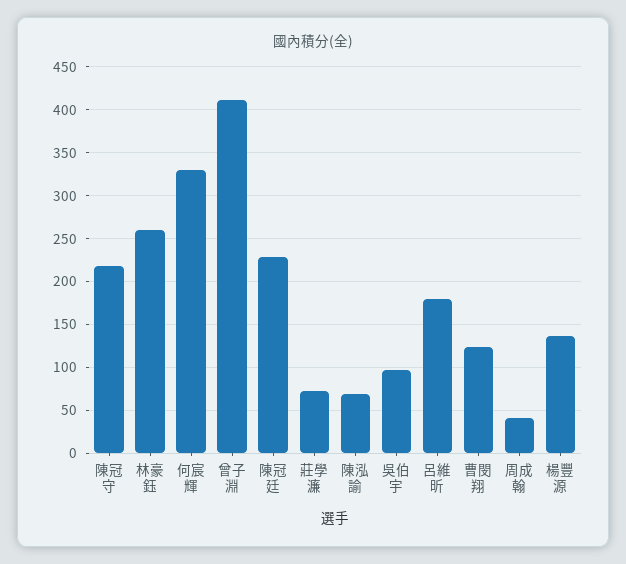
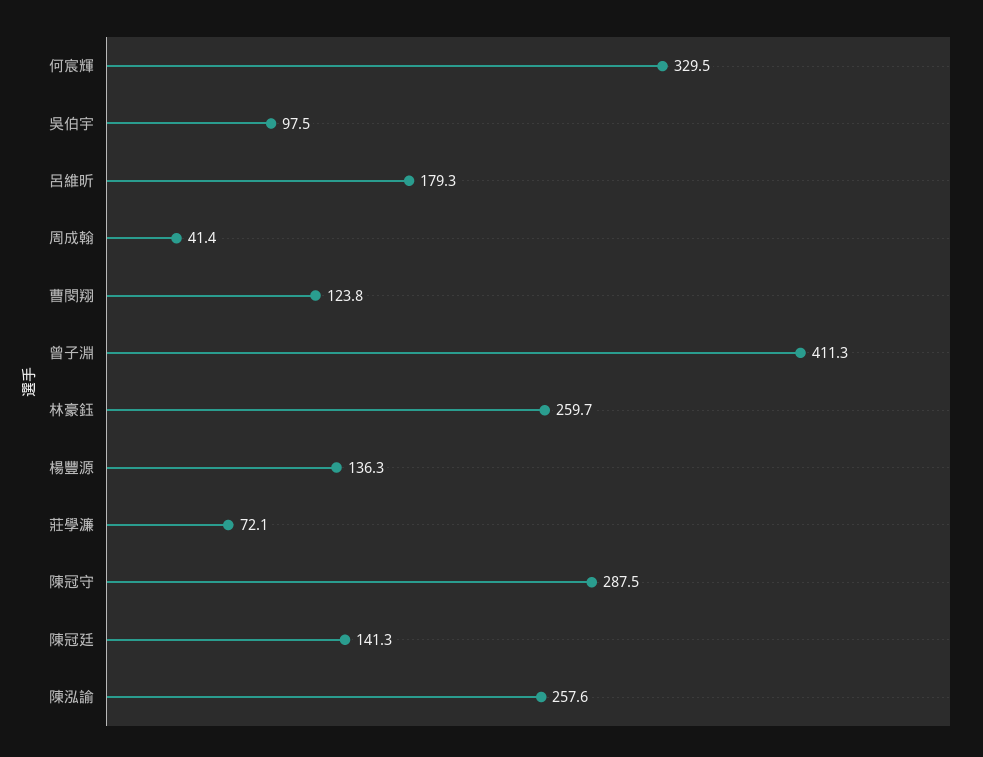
陳冠守: 220 -> 287.5
陳冠廷: 230 -> 141.3
陳泓諭: 70 -> 257.6

